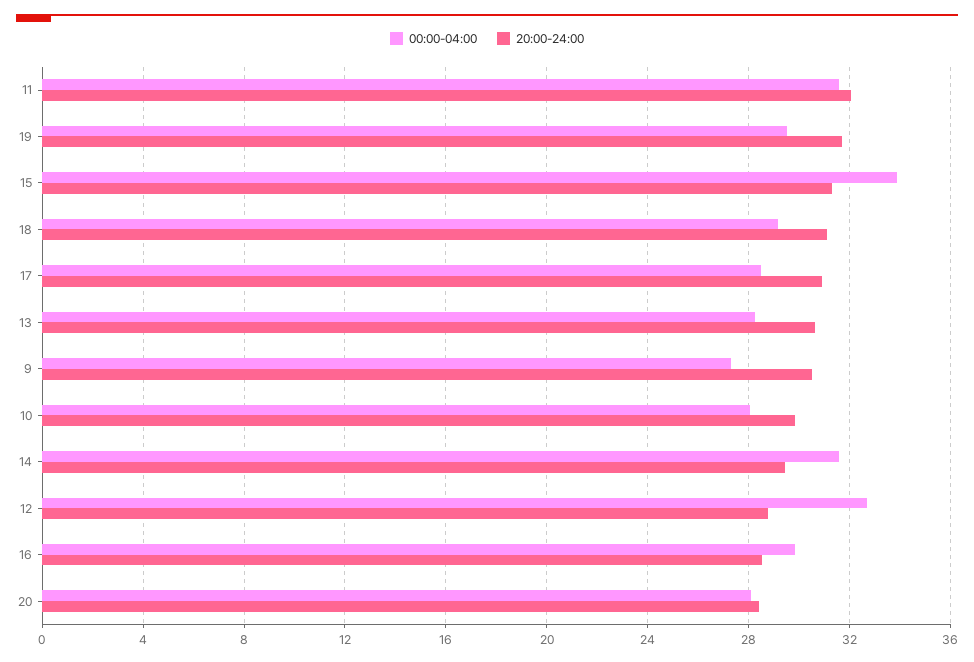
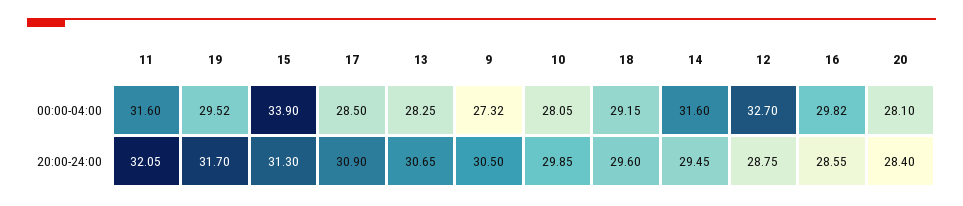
20:00-24:00, 18: 31 -> 29.6

